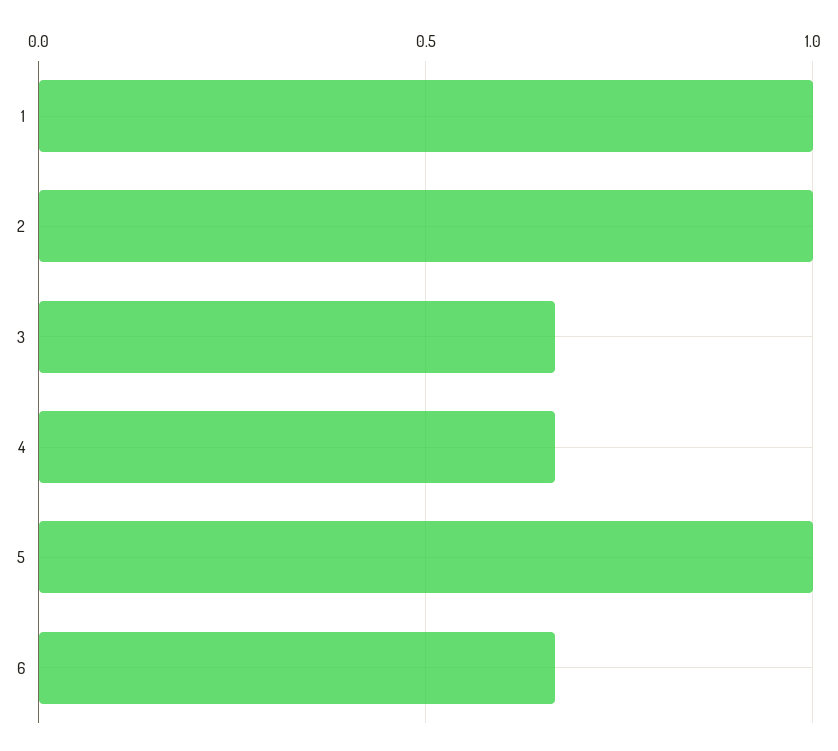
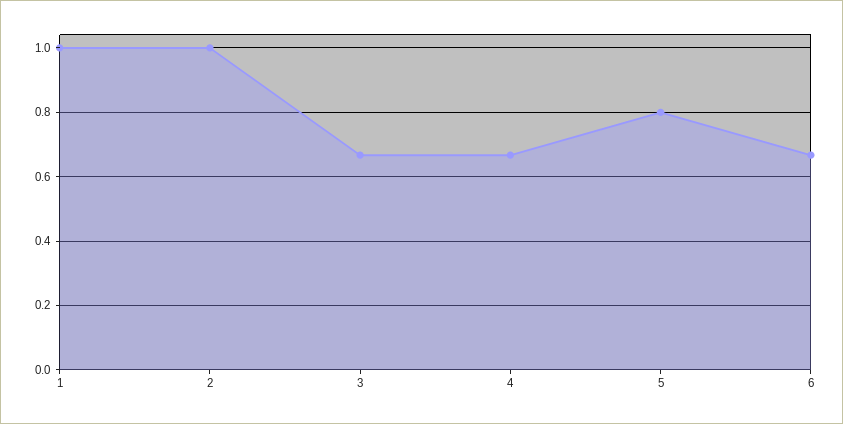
5: 1 -> 0.8

